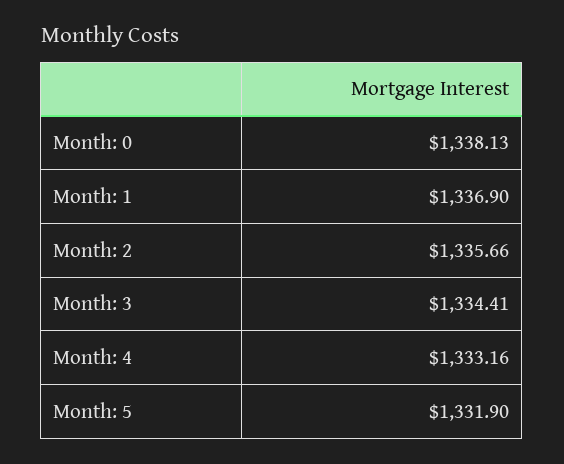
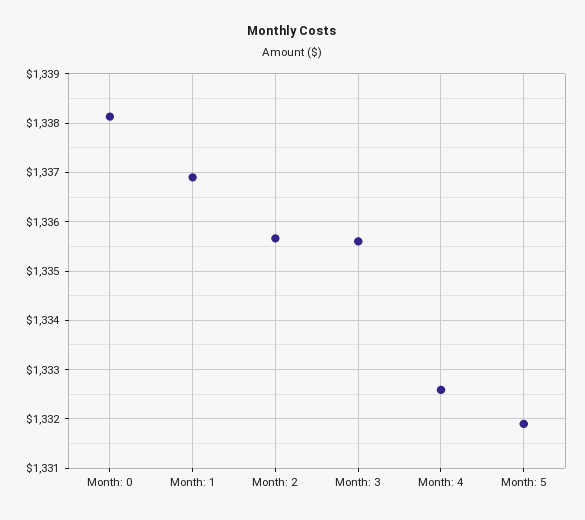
Month: 3: 1334.41 -> 1335.6
Month: 4: 1333.16 -> 1332.6

